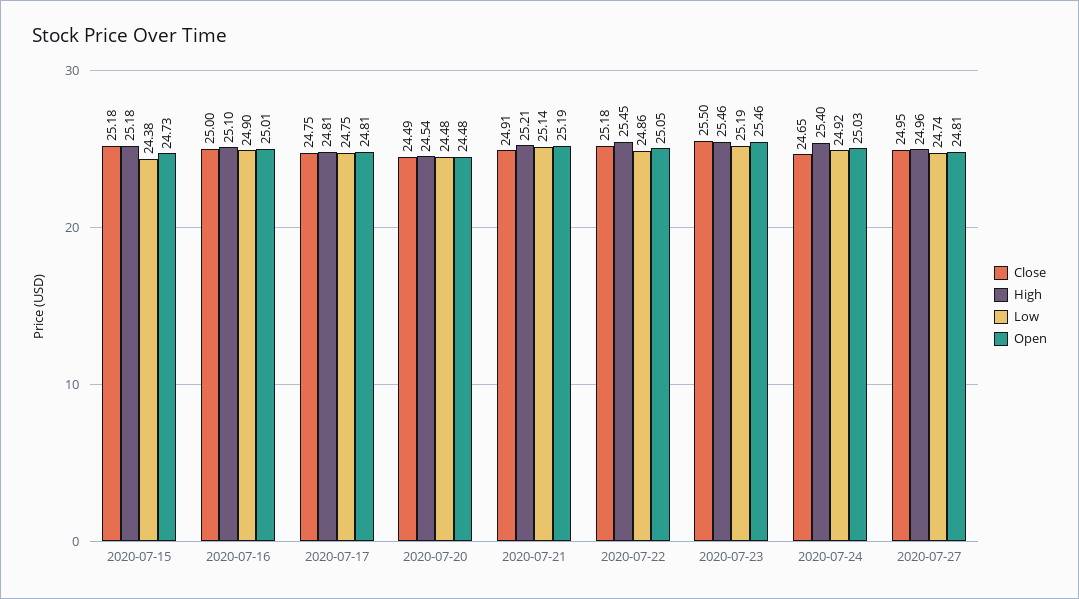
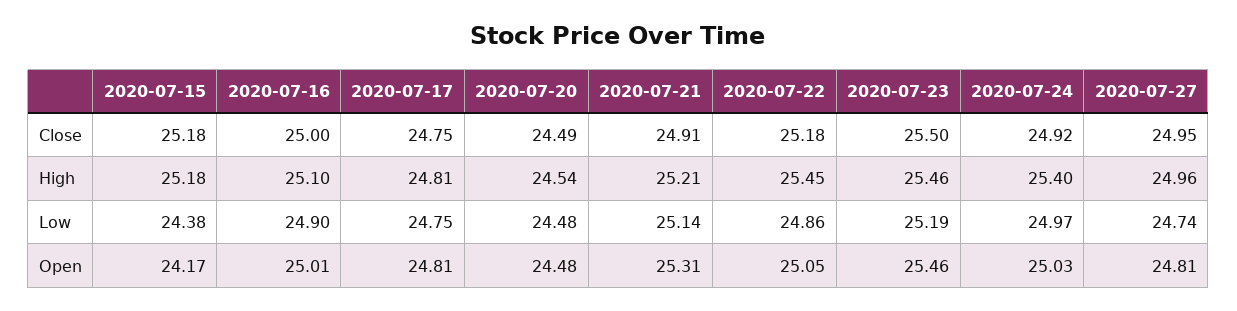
Open, 2020-07-15: 24.73 -> 24.17
Open, 2020-07-21: 25.19 -> 25.31
Close, 2020-07-24: 24.65 -> 24.92
Low, 2020-07-24: 24.92 -> 24.97

